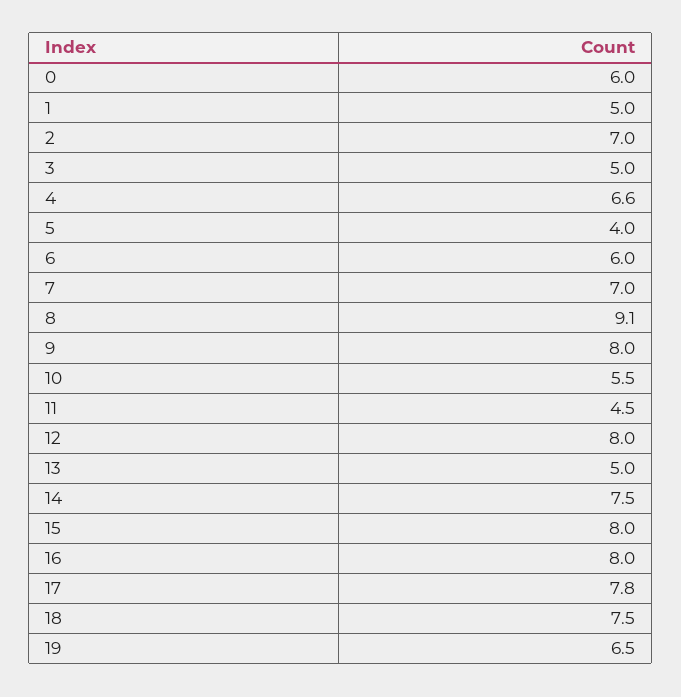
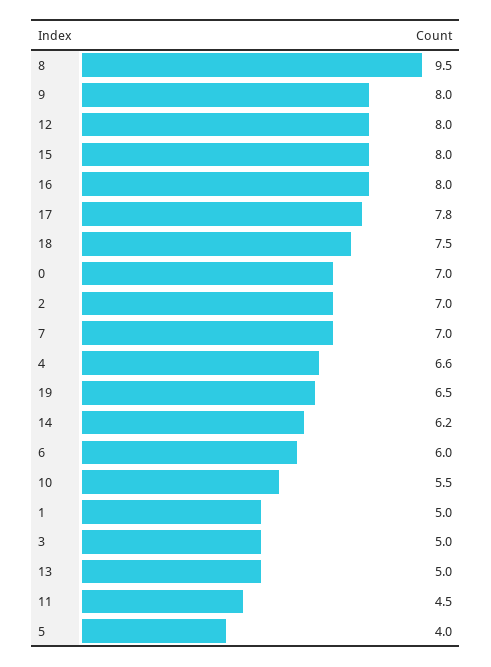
0: 6 -> 7
8: 9.1 -> 9.5
14: 7.5 -> 6.2

